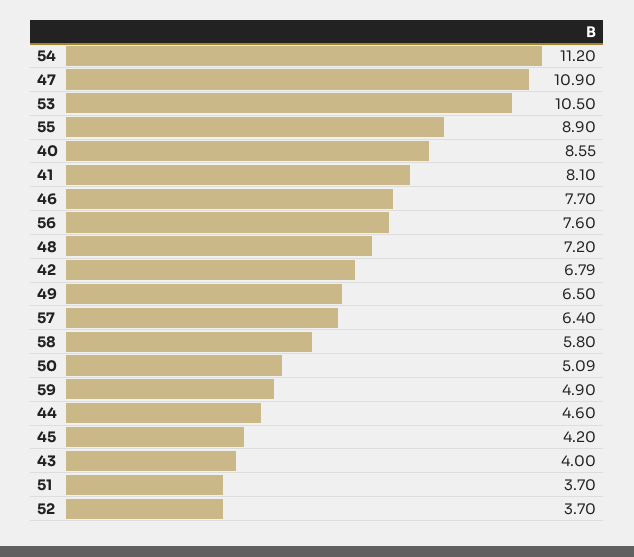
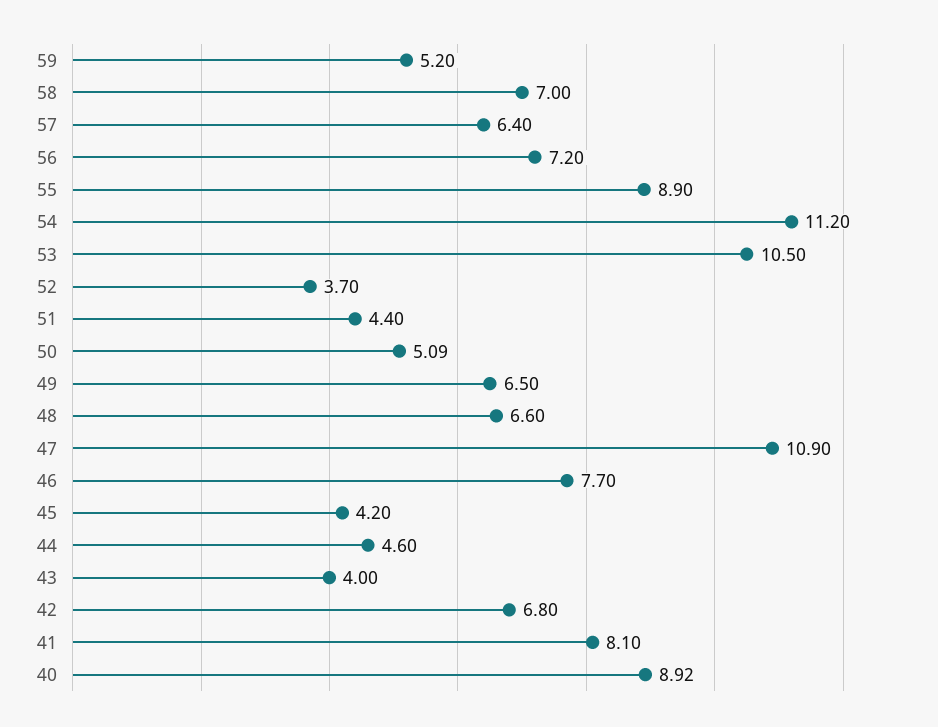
40: 8.55 -> 8.92
56: 7.6 -> 7.2
48: 7.2 -> 6.6
42: 6.79 -> 6.8
58: 5.8 -> 7
59: 4.9 -> 5.2
51: 3.7 -> 4.4

